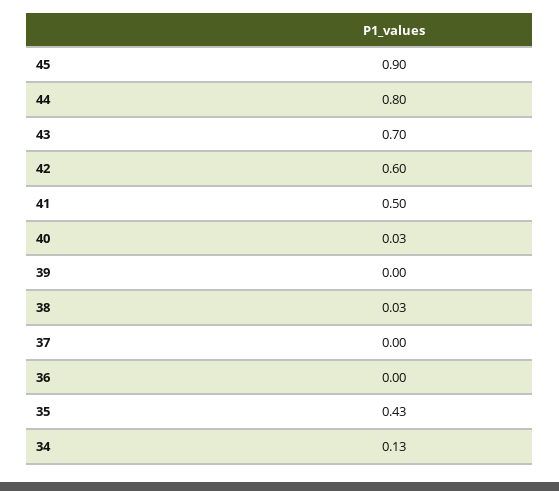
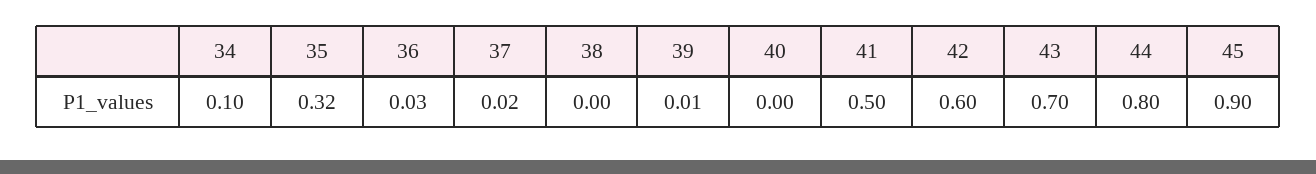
40: 0.03 -> 0
39: 0 -> 0.01
38: 0.03 -> 0
37: 0 -> 0.02
36: 0 -> 0.03
35: 0.43 -> 0.32
34: 0.13 -> 0.1

